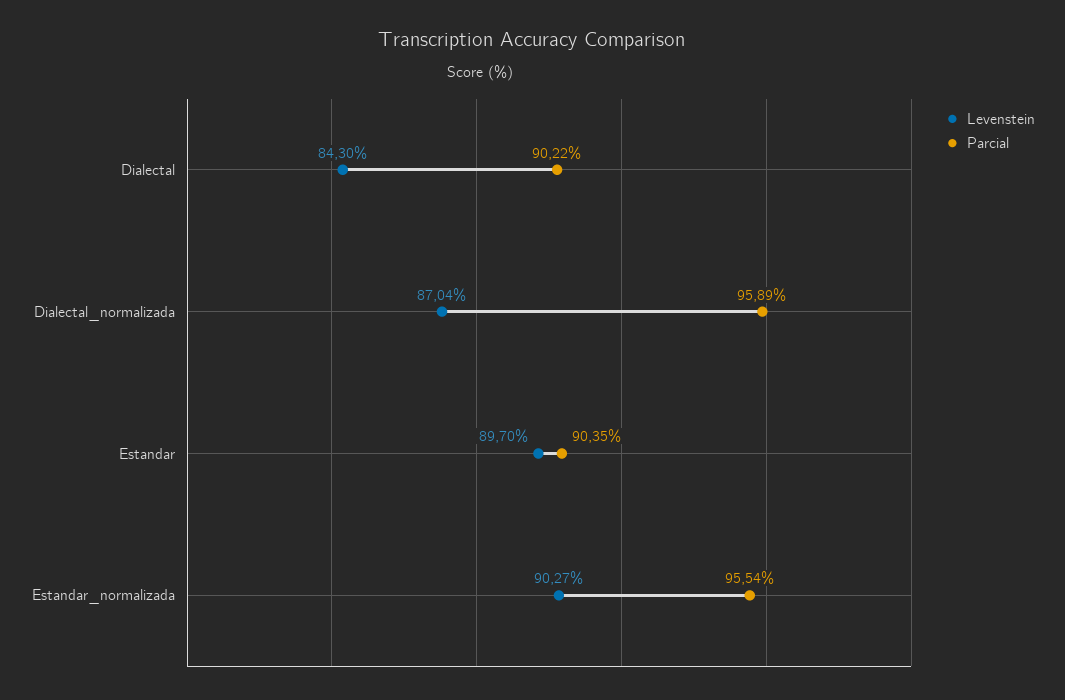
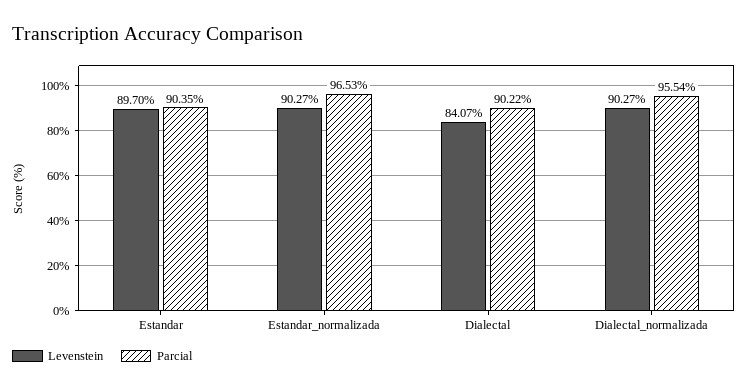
Levenstein, Dialectal: 84.3 -> 84.07
Levenstein, Dialectal_normalizada: 87.04 -> 90.27
Parcial, Dialectal_normalizada: 95.89 -> 95.54
Parcial, Estandar_normalizada: 95.54 -> 96.53

